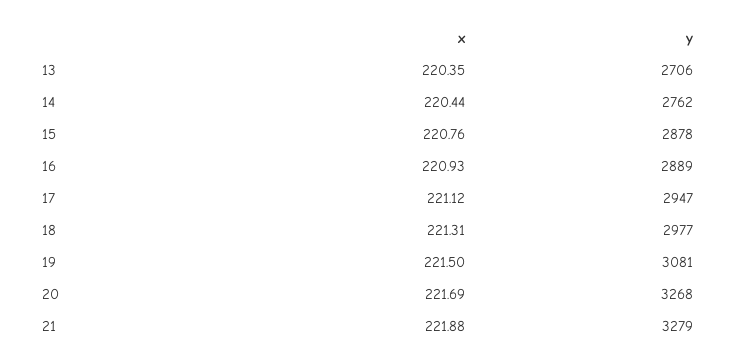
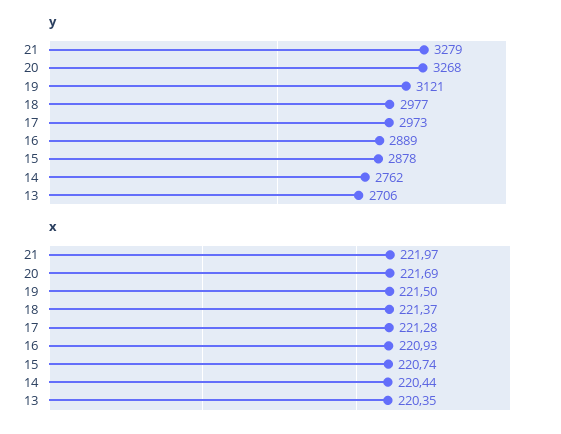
x, 15: 220.76 -> 220.74
x, 17: 221.12 -> 221.28
y, 17: 2947 -> 2973
x, 18: 221.31 -> 221.37
y, 19: 3081 -> 3121
x, 21: 221.88 -> 221.97

